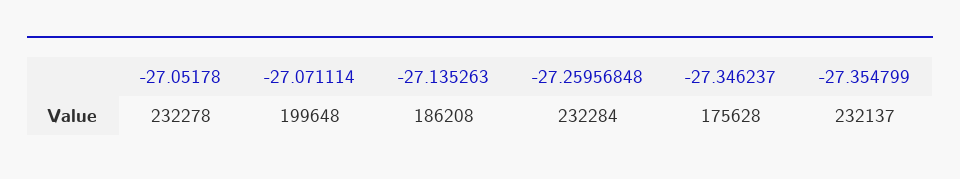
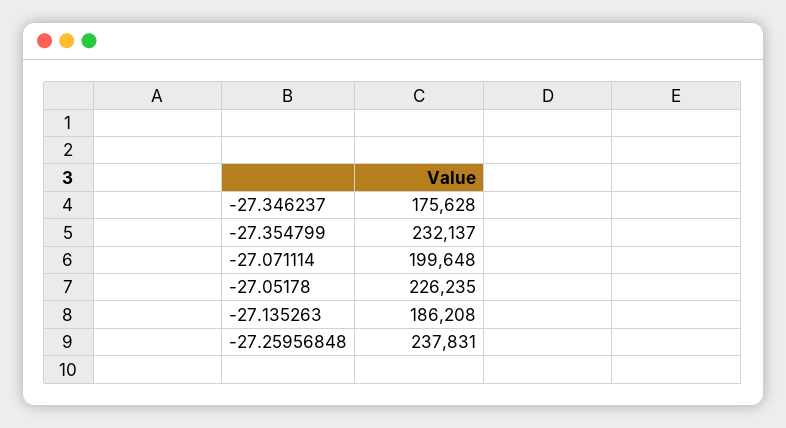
-27.05178: 232278 -> 226235
-27.25956848: 232284 -> 237831

